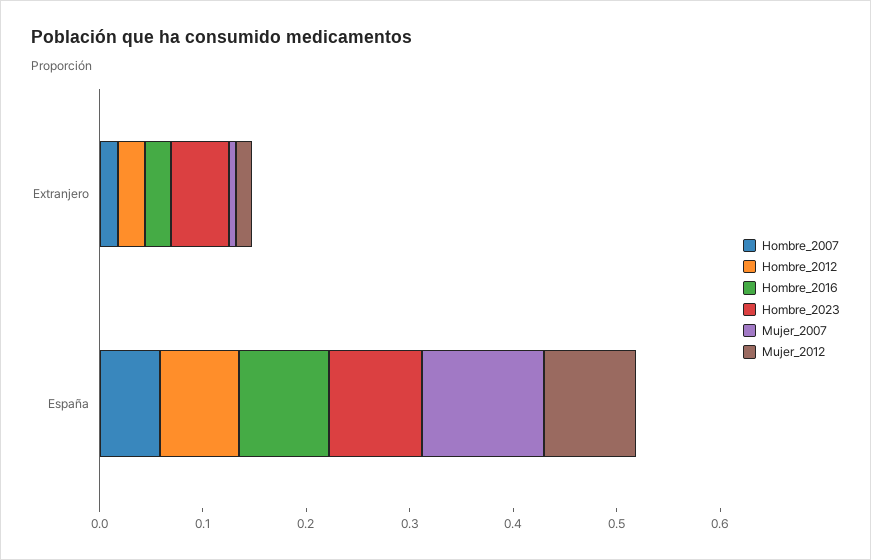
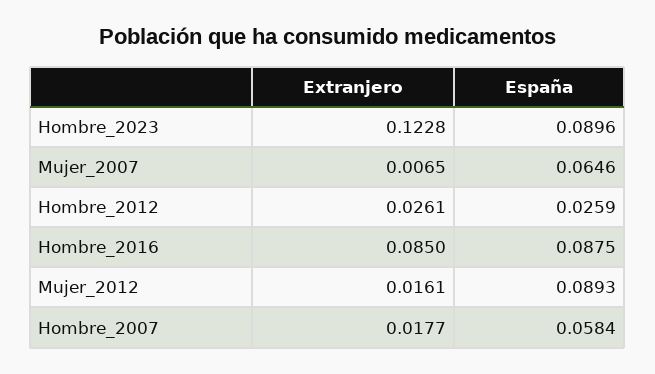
Hombre_2016, Extranjero: 0.02 -> 0.085
Hombre_2023, Extranjero: 0.06 -> 0.1228
Hombre_2012, España: 0.08 -> 0.0259
Mujer_2007, España: 0.12 -> 0.0646

